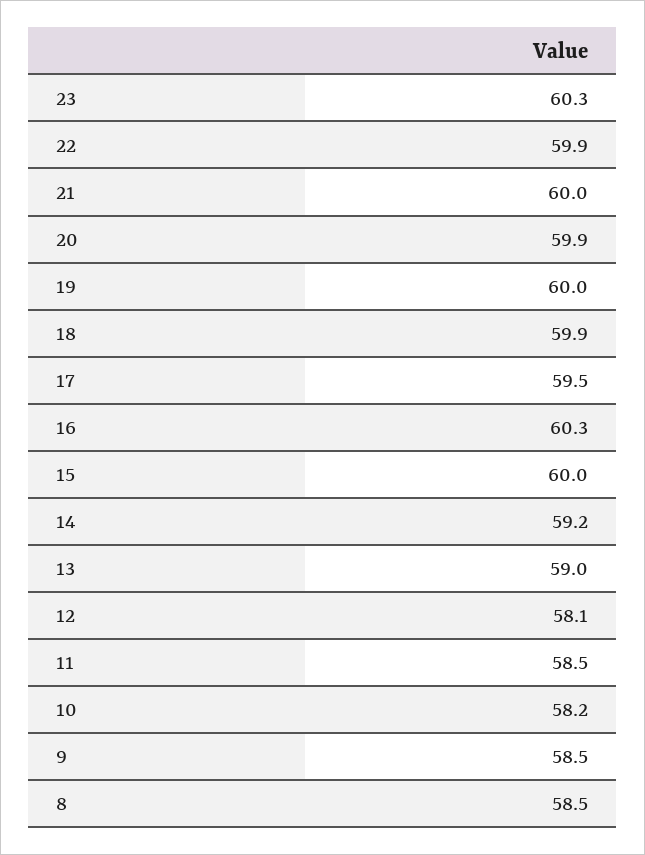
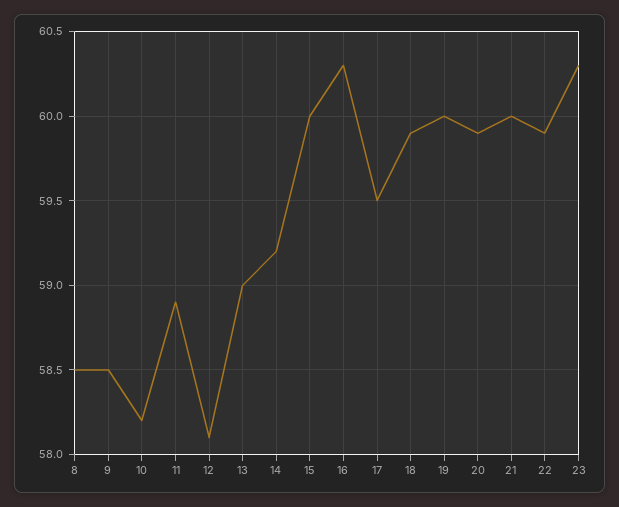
11: 58.5 -> 58.9

